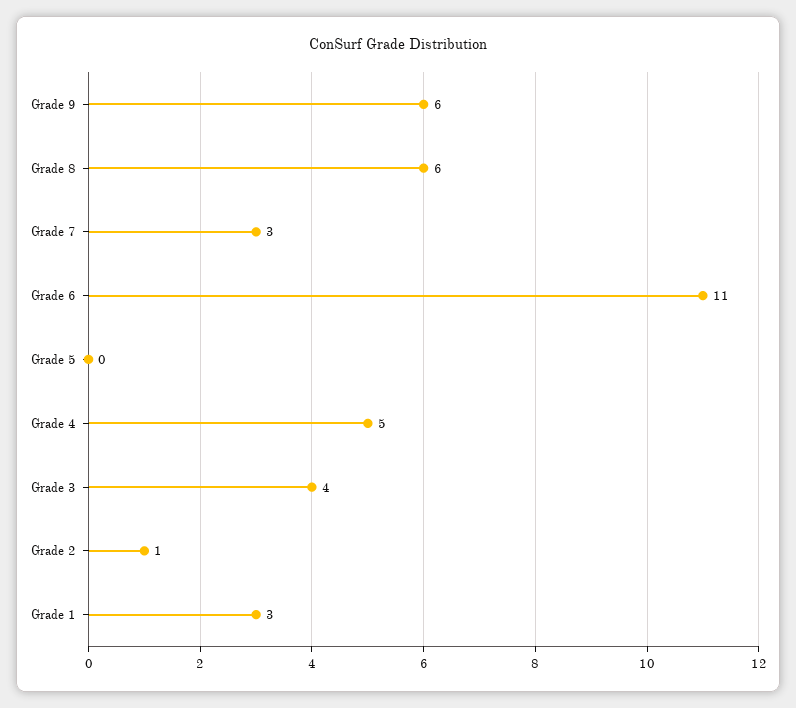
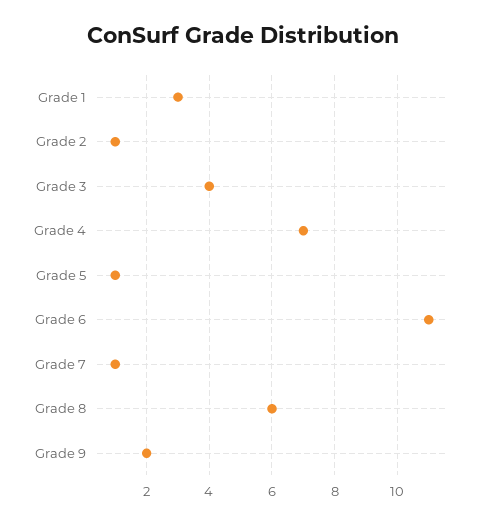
Grade 9: 6 -> 2
Grade 7: 3 -> 1
Grade 5: 0 -> 1
Grade 4: 5 -> 7

